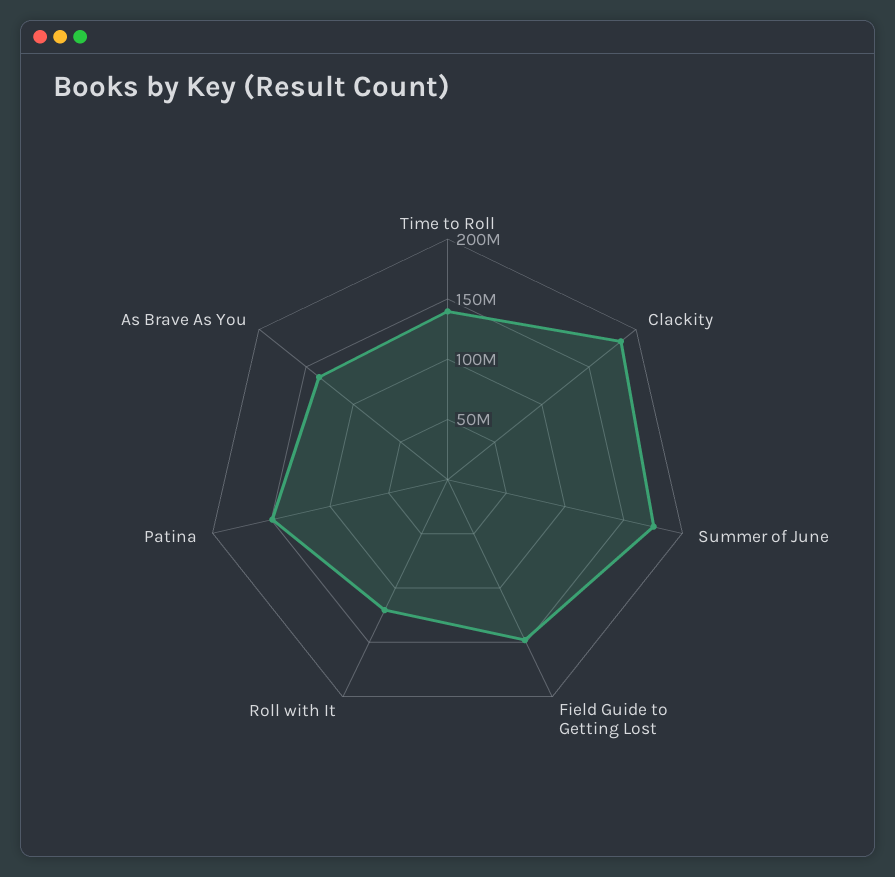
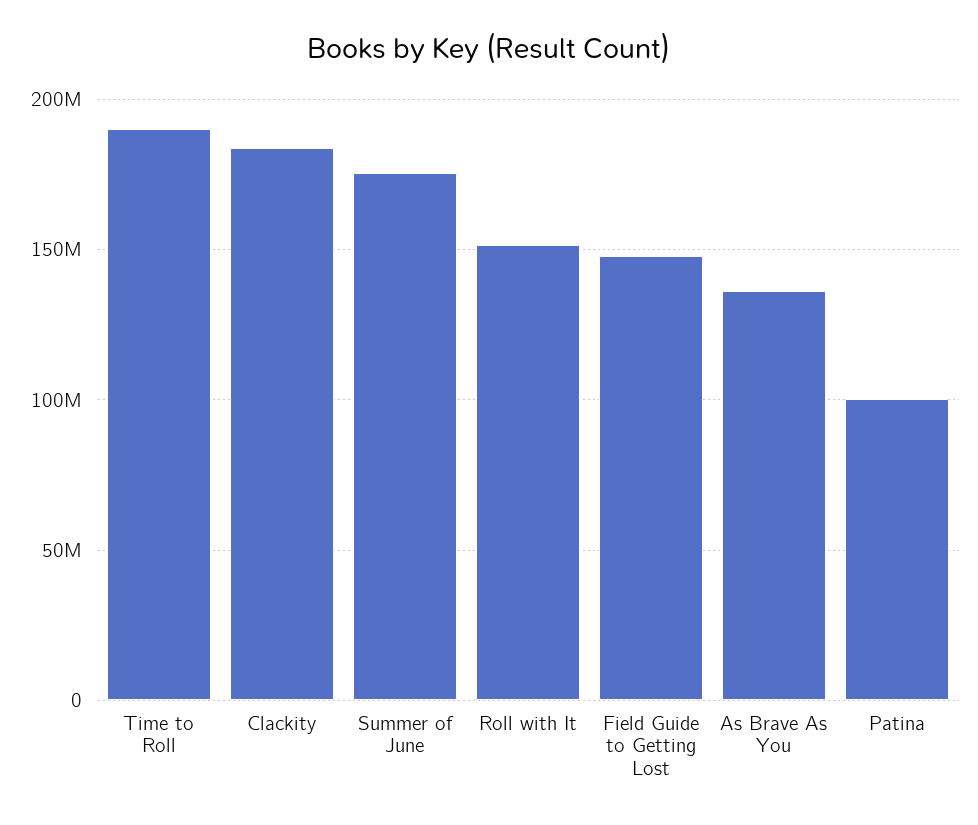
Time to Roll: 140000000 -> 190000000
Roll with It: 120000000 -> 150000000
Patina: 150000000 -> 100000000

